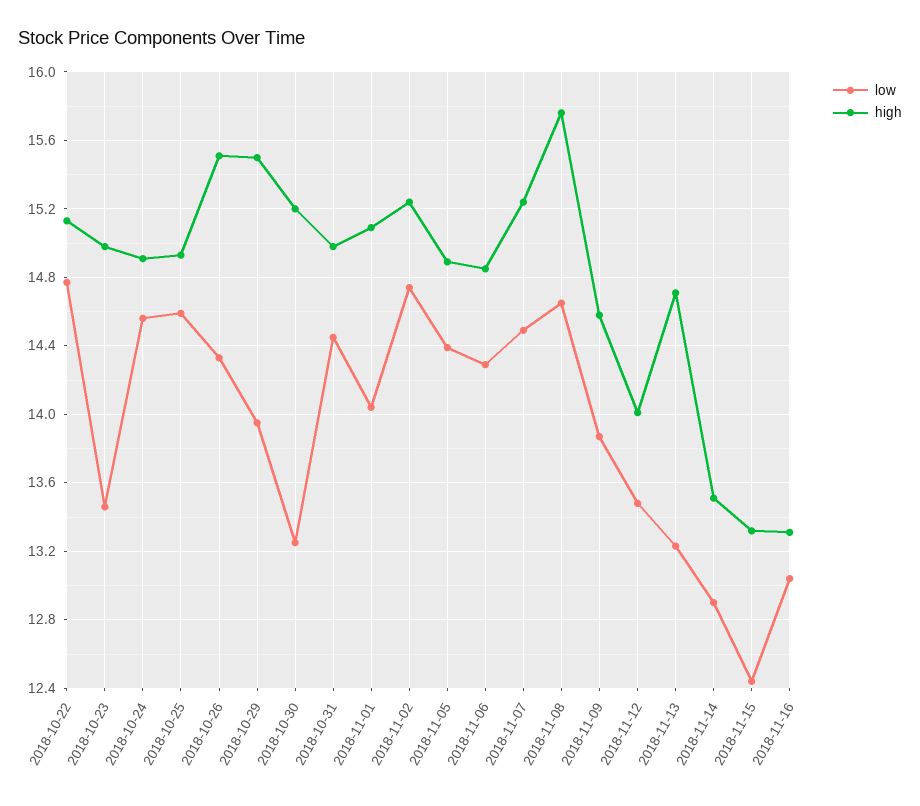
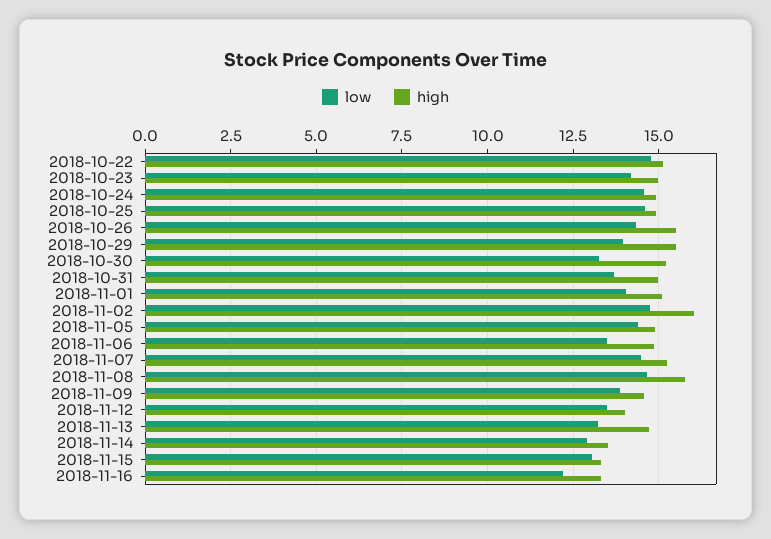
low, 2018-10-23: 13.45 -> 14.25
low, 2018-10-31: 14.45 -> 13.75
high, 2018-11-02: 15.25 -> 16
low, 2018-11-06: 14.3 -> 13.5
low, 2018-11-15: 12.45 -> 13
low, 2018-11-16: 13.05 -> 12.25

